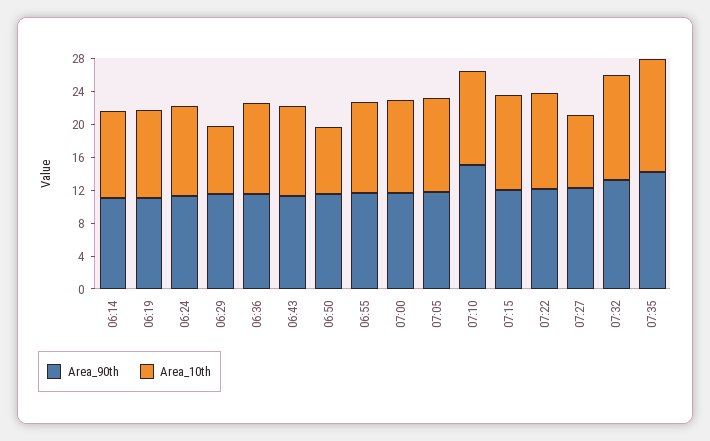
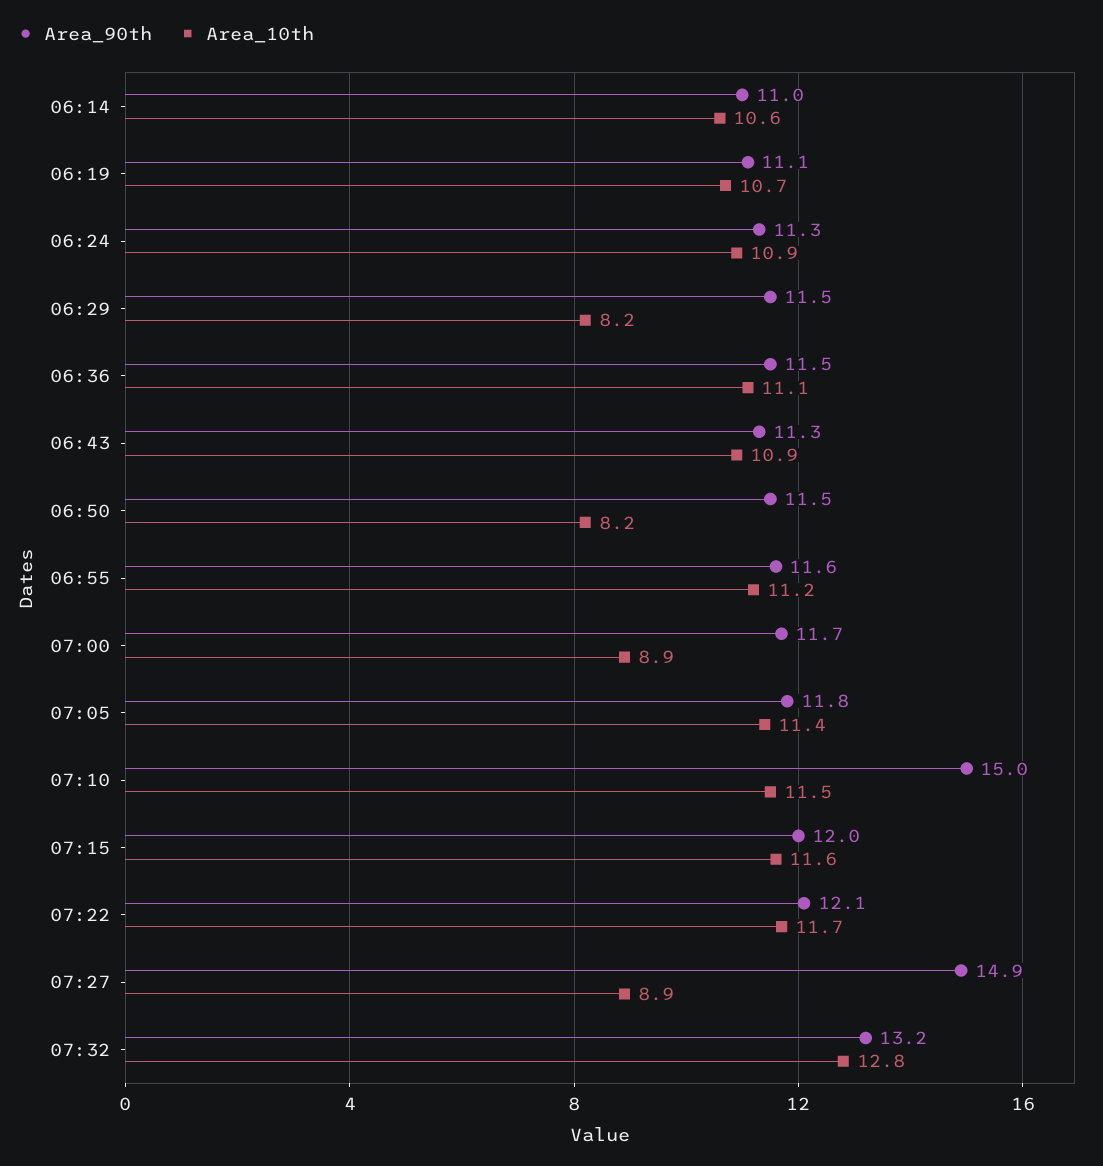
Area_10th, 07:00: 11 -> 8.9
Area_90th, 07:27: 12 -> 14.9
Area_90th, 07:35: 14 -> none
Area_10th, 07:35: 14 -> none

